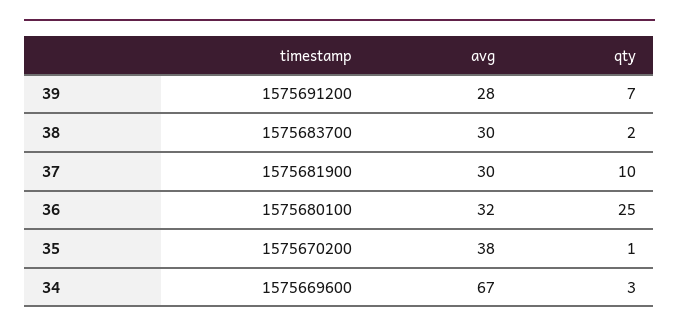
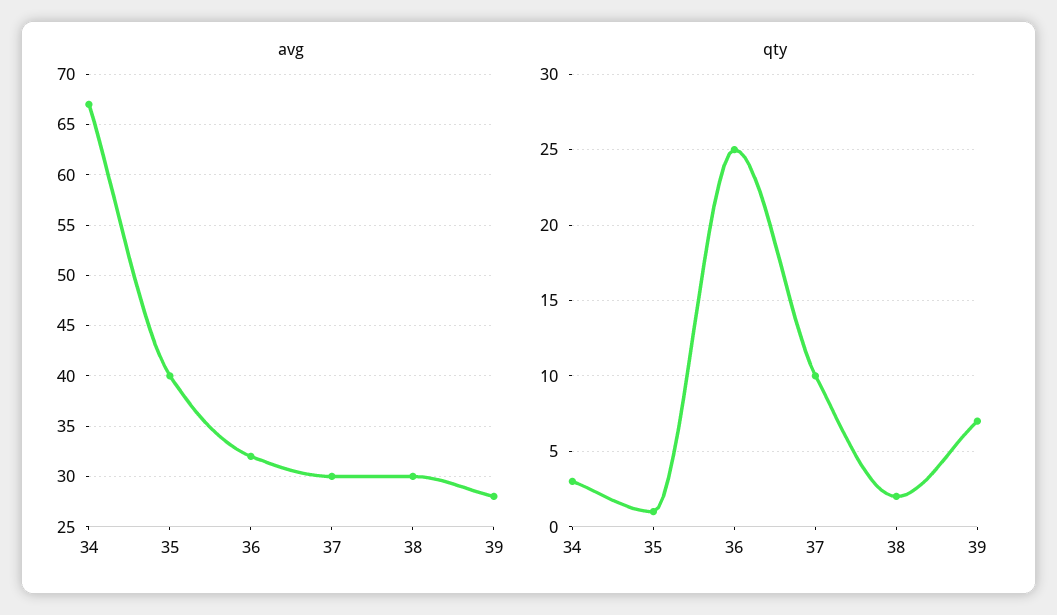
timestamp, 39: 1575691200 -> none
timestamp, 38: 1575683700 -> none
timestamp, 37: 1575681900 -> none
timestamp, 36: 1575680100 -> none
timestamp, 35: 1575670200 -> none
avg, 35: 38 -> 40
timestamp, 34: 1575669600 -> none

